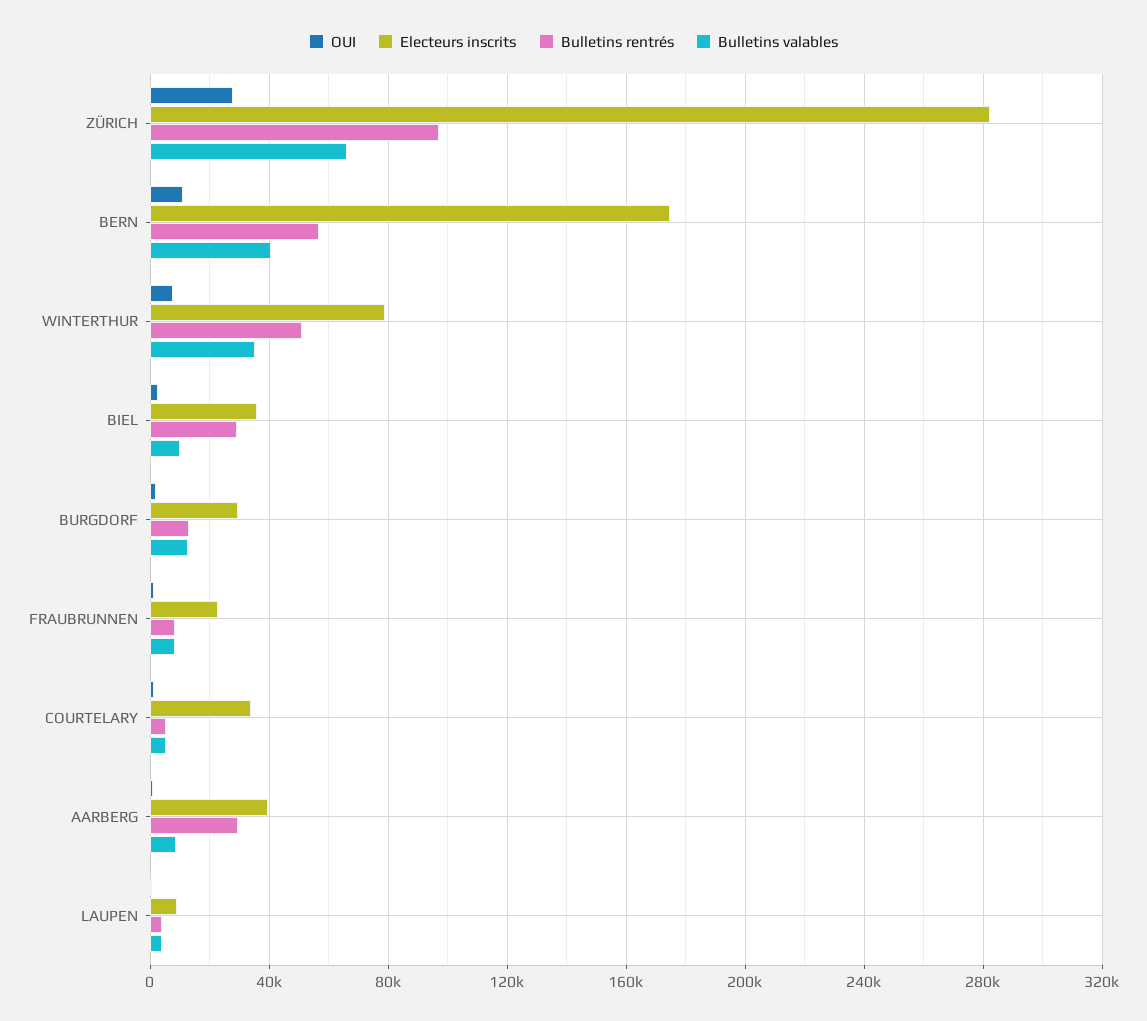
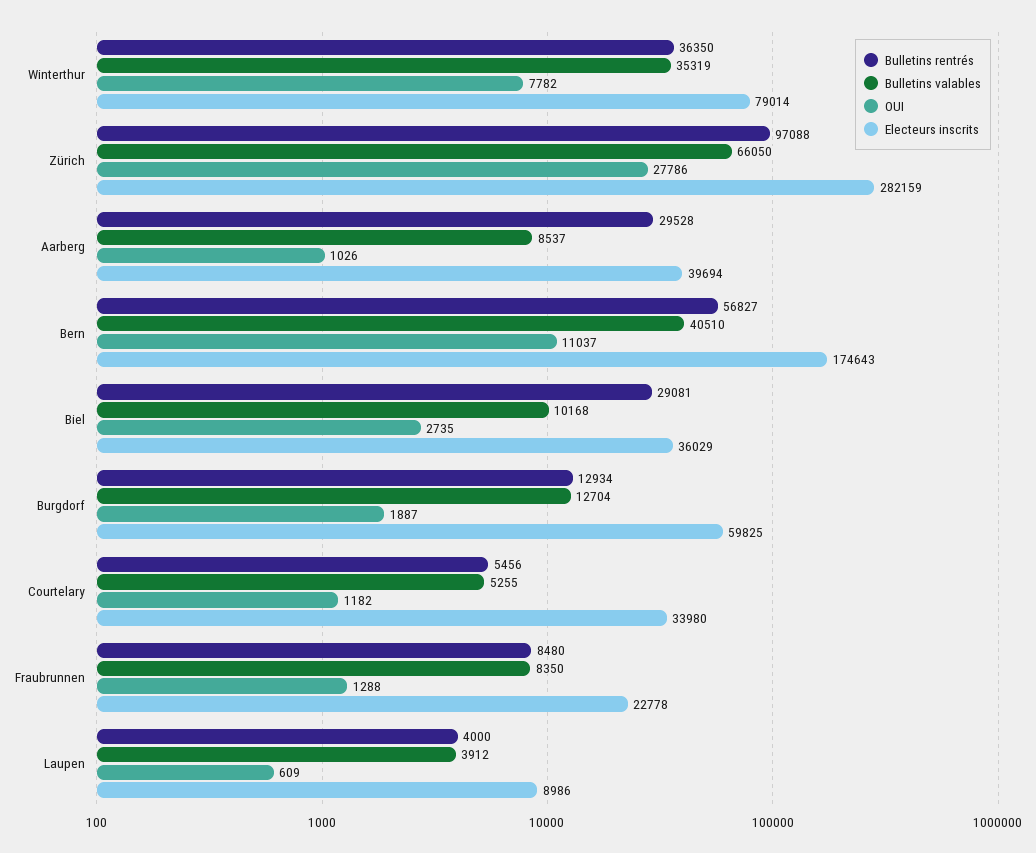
Bulletins rentrés, WINTERTHUR: 50000 -> 36350
Electeurs inscrits, BURGDORF: 30000 -> 59825

